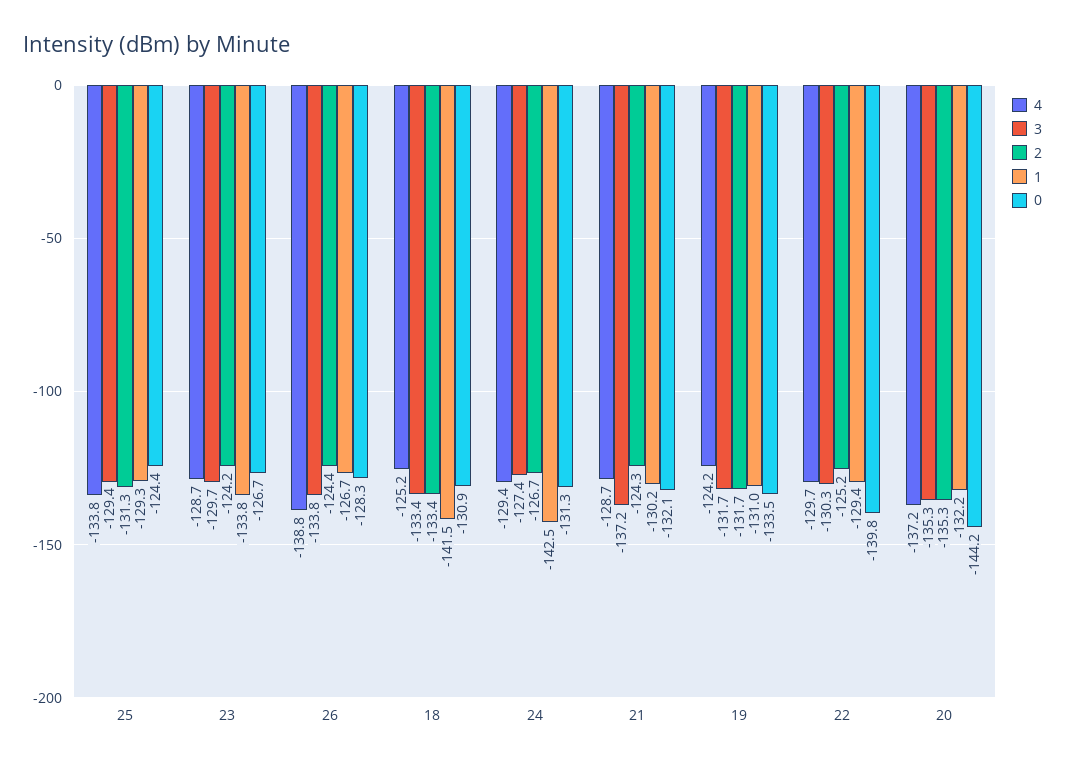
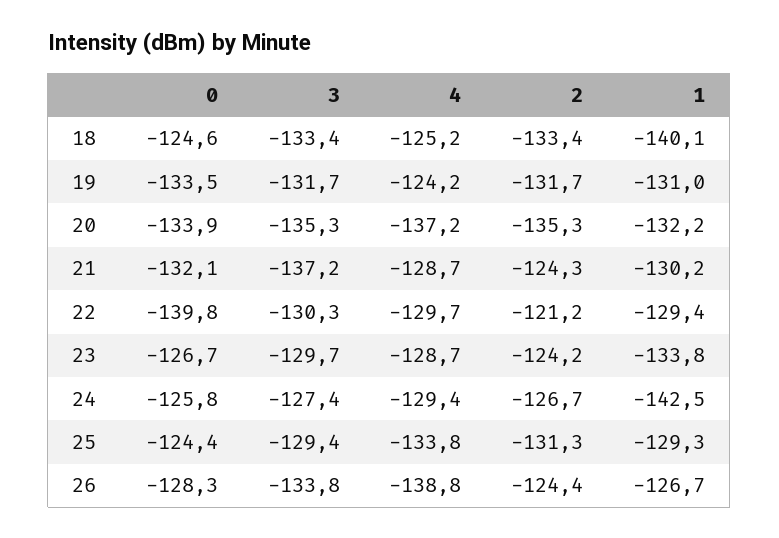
1, 18: -141.5 -> -140.1
0, 18: -130.9 -> -124.6
0, 24: -131.3 -> -125.8
2, 22: -125.2 -> -121.2
0, 20: -144.2 -> -133.9

